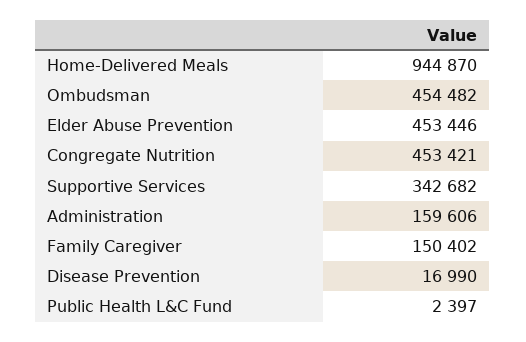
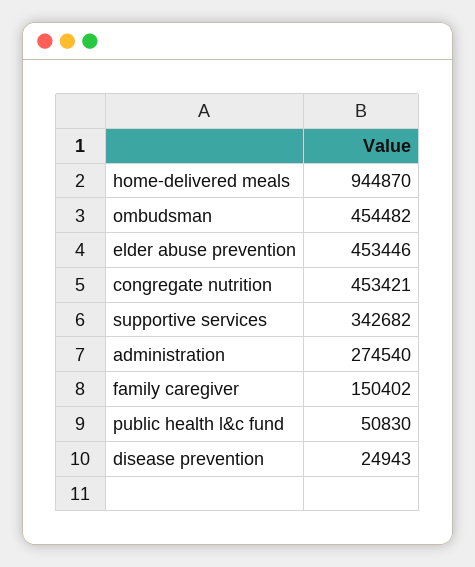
Administration: 159606 -> 274540
Disease Prevention: 16990 -> 24943
Public Health L&C Fund: 2397 -> 50830

